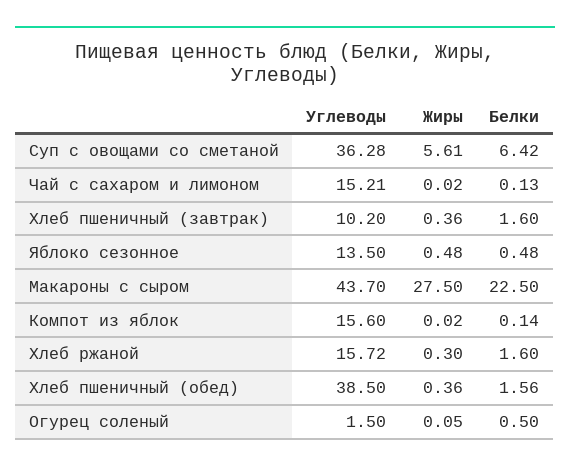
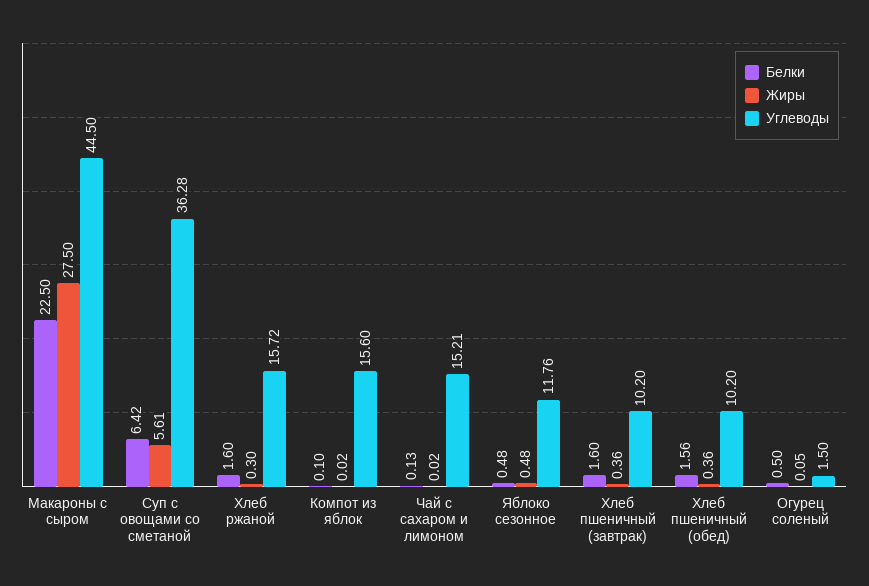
Углеводы, Яблоко сезонное: 13.5 -> 11.76
Углеводы, Макароны с сыром: 43.7 -> 44.5
Белки, Компот из яблок: 0.14 -> 0.1
Углеводы, Хлеб пшеничный (обед): 38.5 -> 10.2

